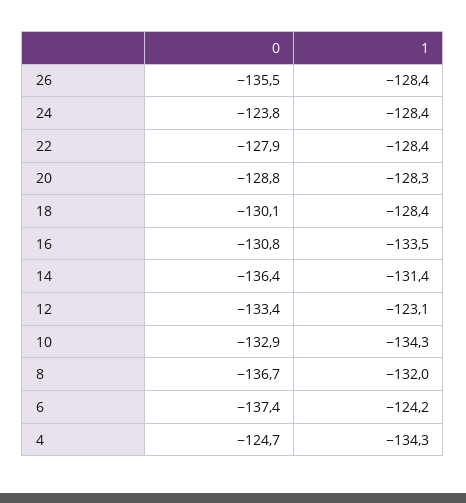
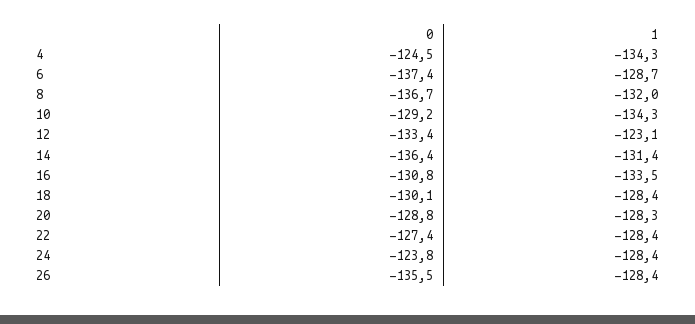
0, 22: -127.9 -> -127.4
0, 10: -132.9 -> -129.2
1, 6: -124.2 -> -128.7
0, 4: -124.7 -> -124.5

